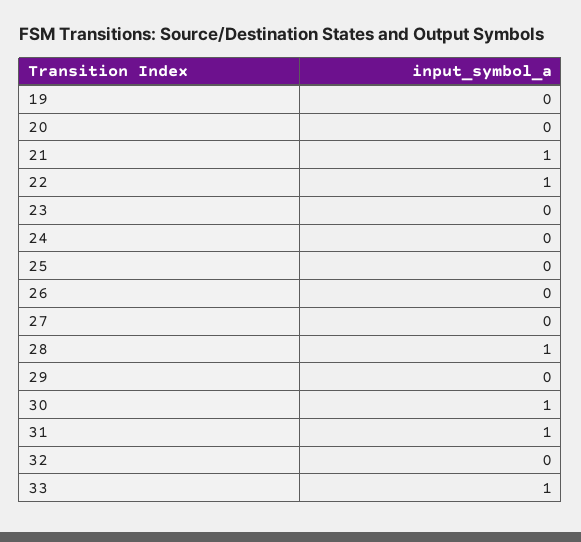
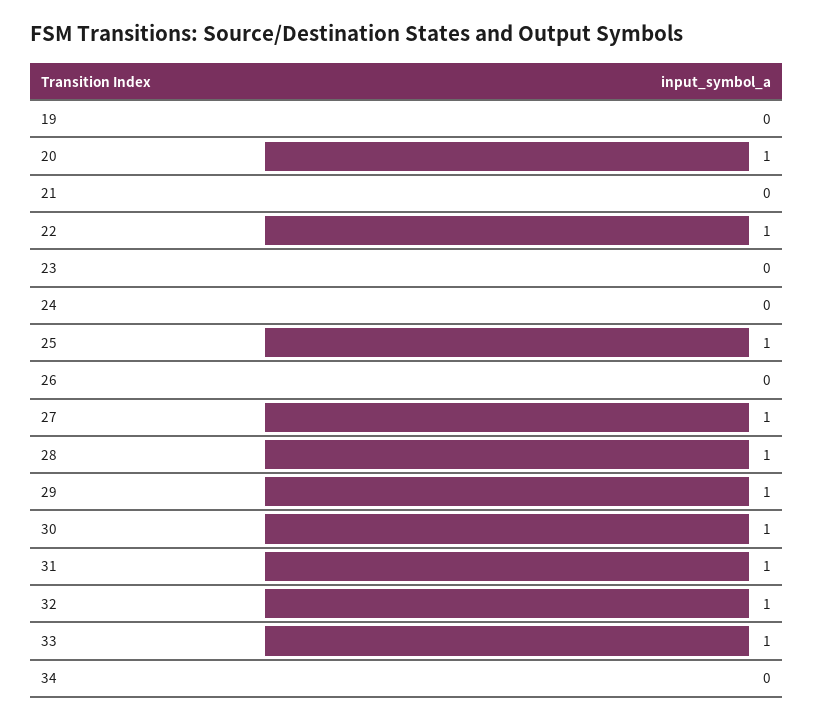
20: 0 -> 1
21: 1 -> 0
25: 0 -> 1
27: 0 -> 1
29: 0 -> 1
32: 0 -> 1
34: none -> 0

